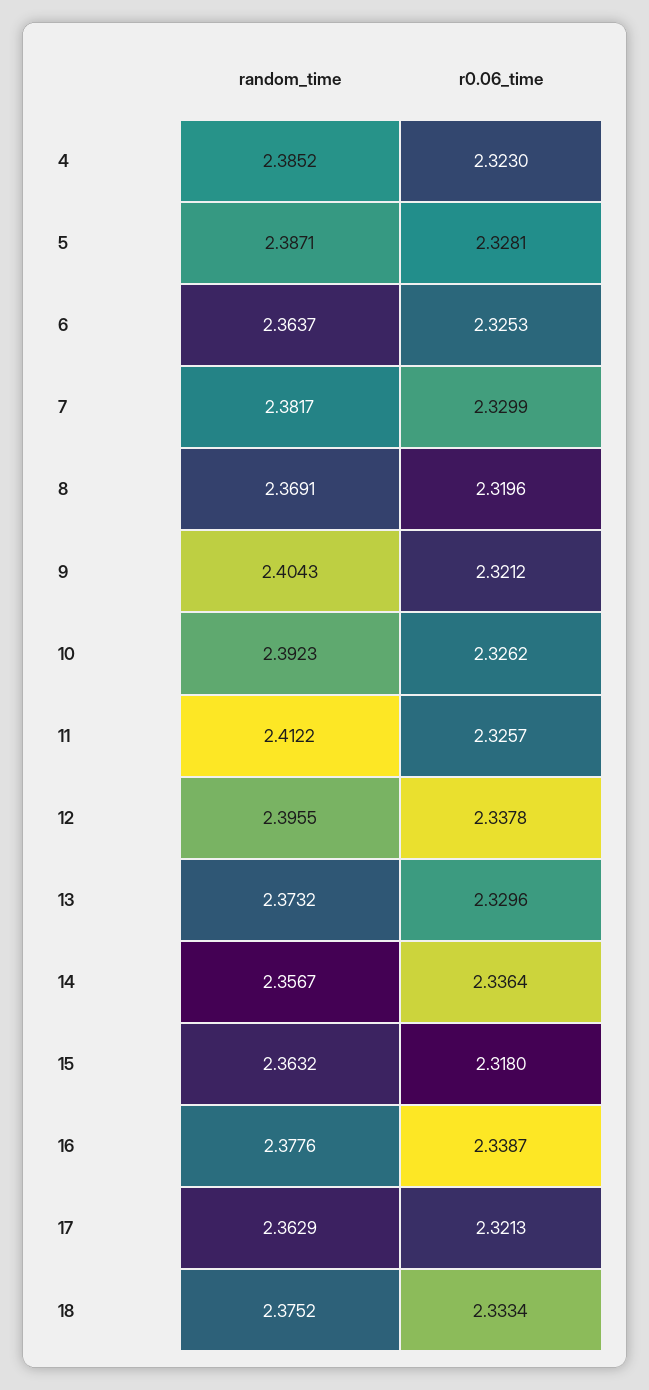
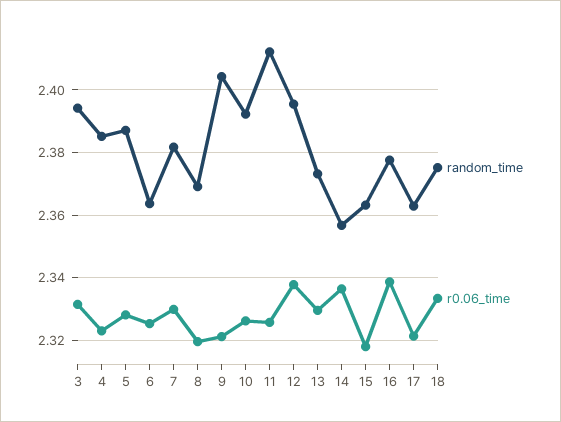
random_time, 3: none -> 2.394
r0.06_time, 3: none -> 2.332

